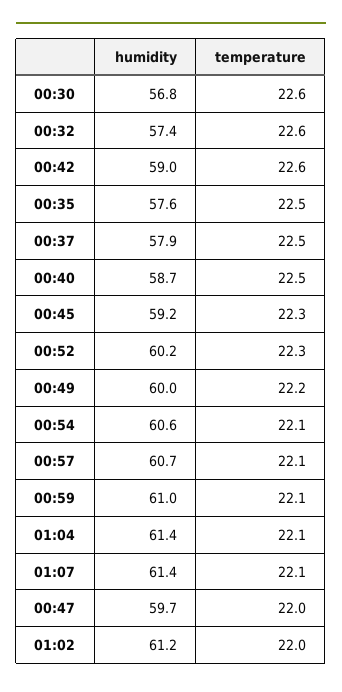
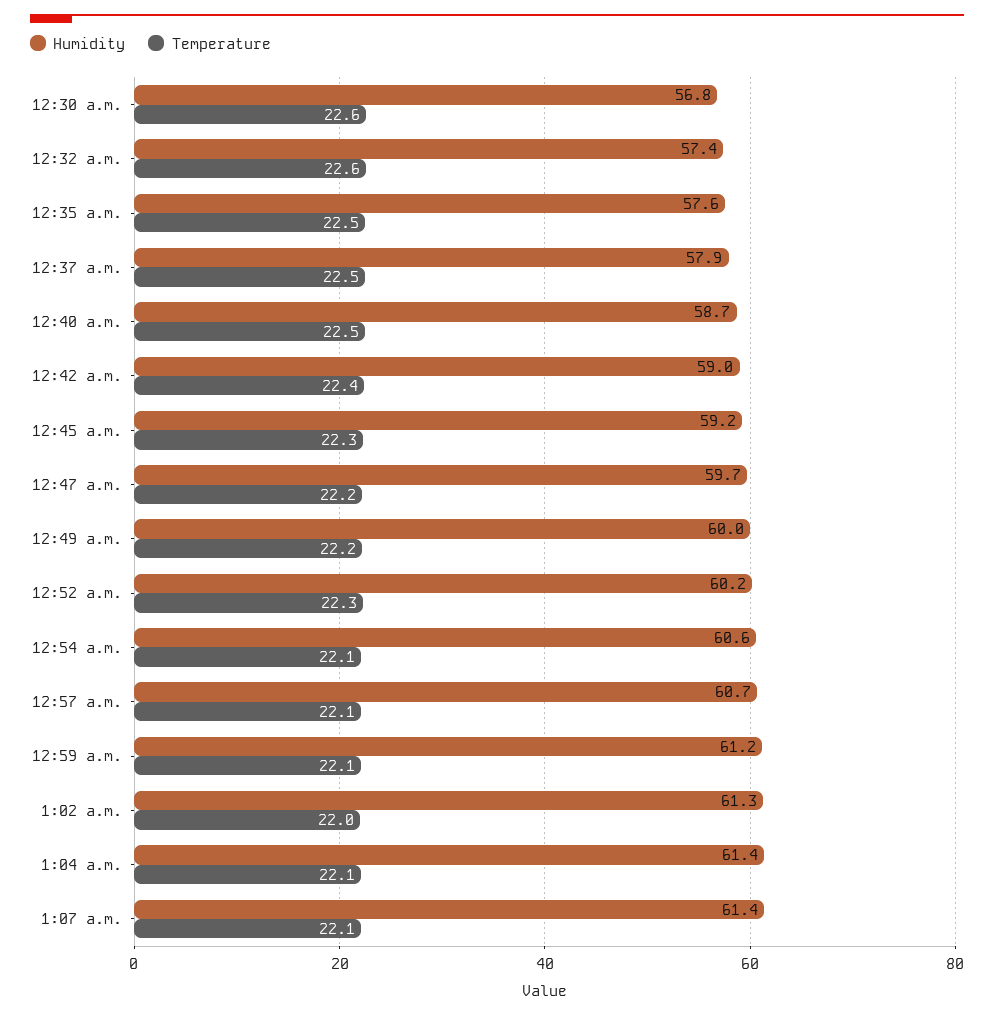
temperature, 00:42: 22.6 -> 22.4
humidity, 00:59: 61 -> 61.2
temperature, 00:47: 22 -> 22.2
humidity, 01:02: 61.2 -> 61.3

